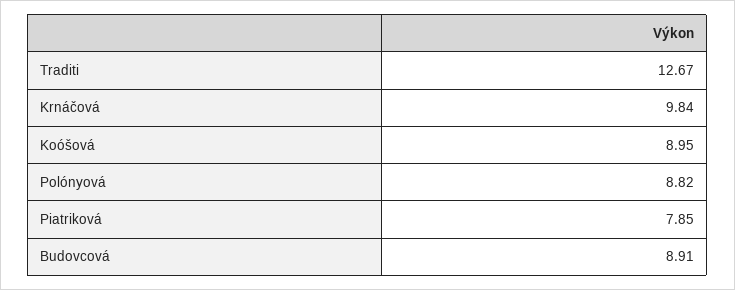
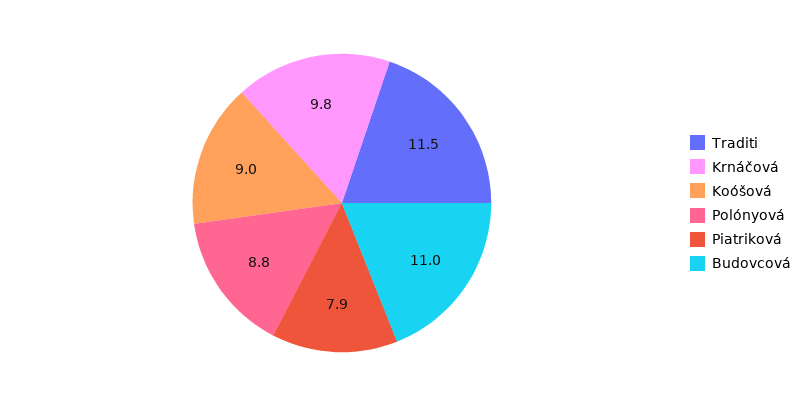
Traditi: 12.67 -> 11.5
Budovcová: 8.91 -> 11

